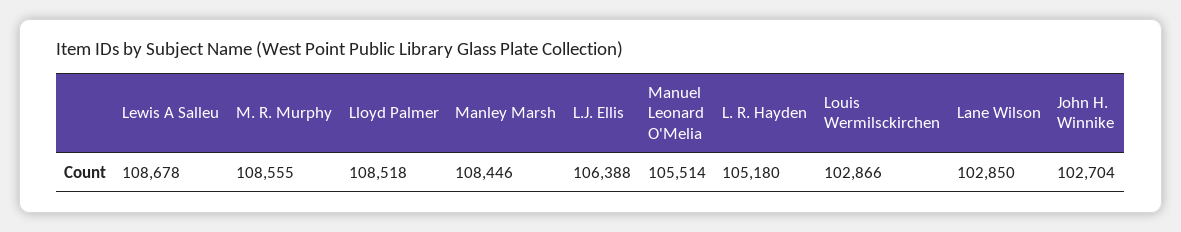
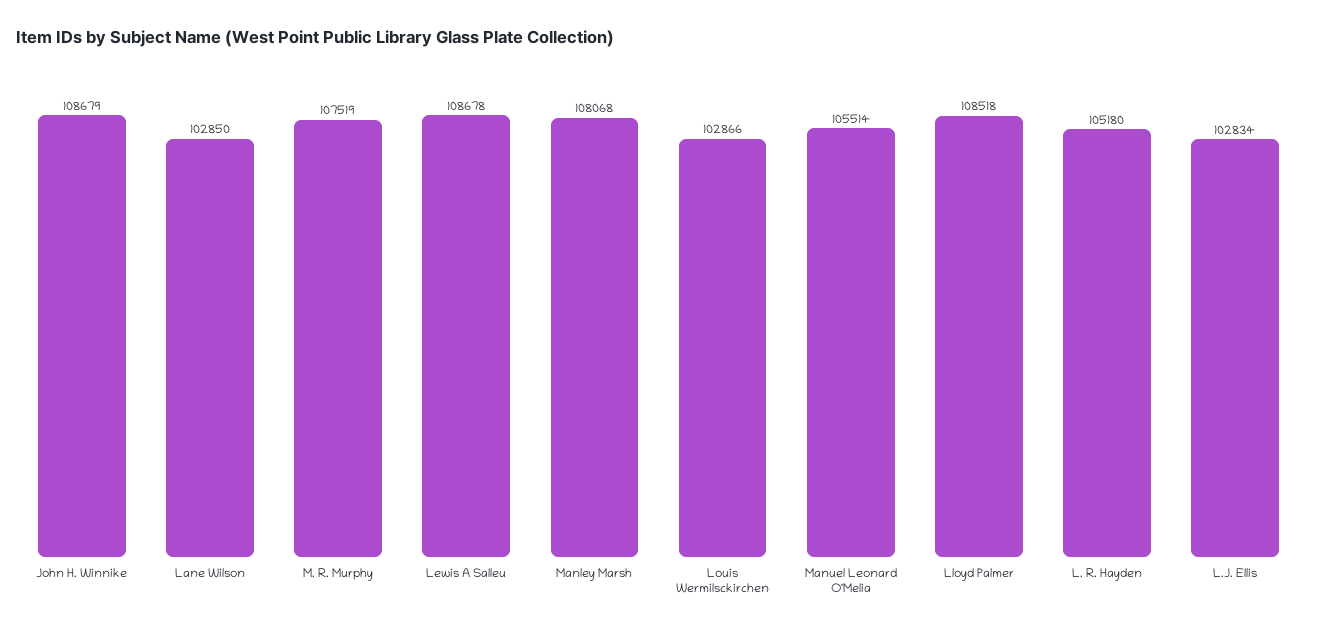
M. R. Murphy: 108555 -> 107519
Manley Marsh: 108446 -> 108068
L.J. Ellis: 106388 -> 102834
John H. Winnike: 102704 -> 108679

